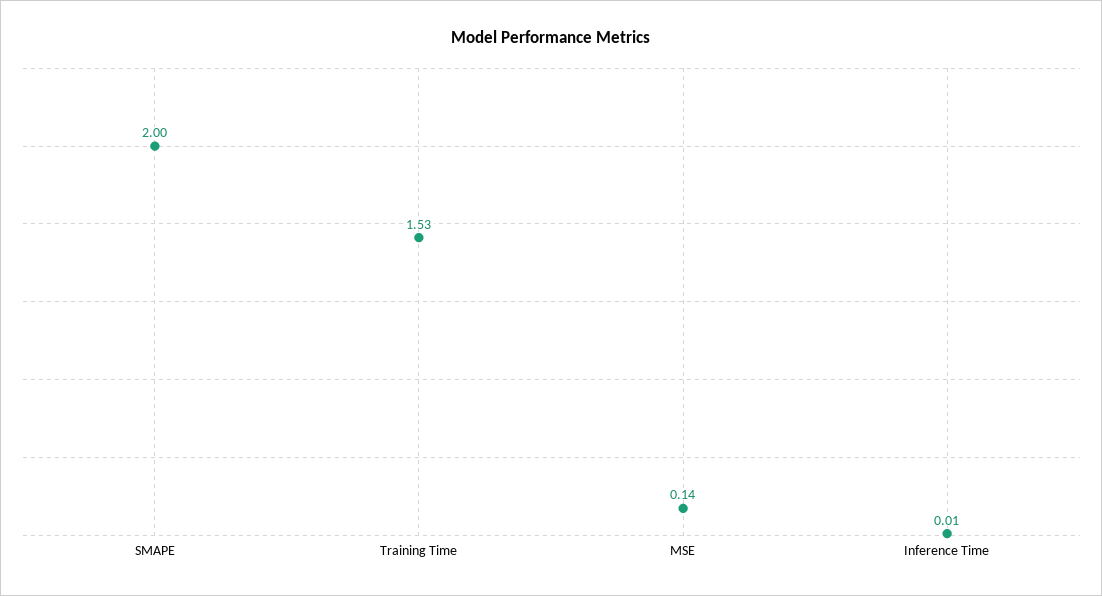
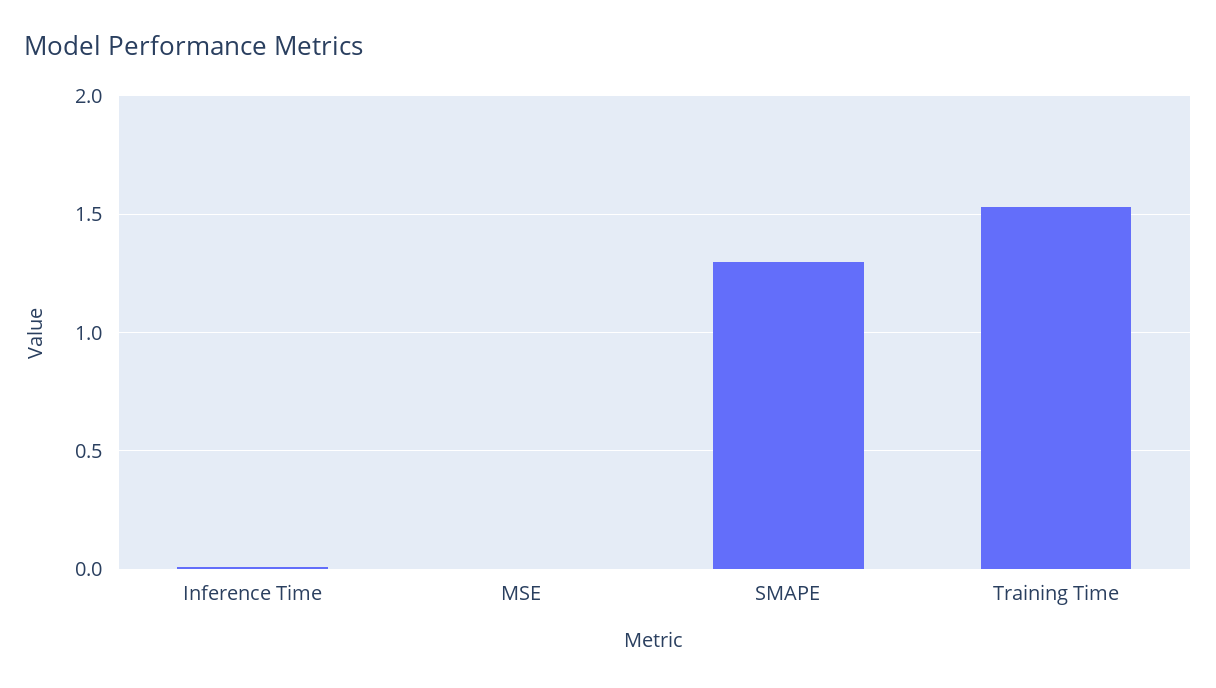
SMAPE: 2 -> 1.3
MSE: 0.14 -> 0

